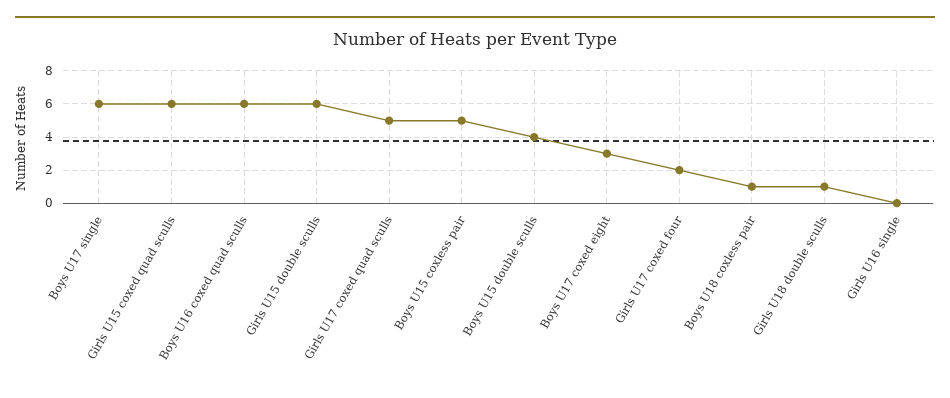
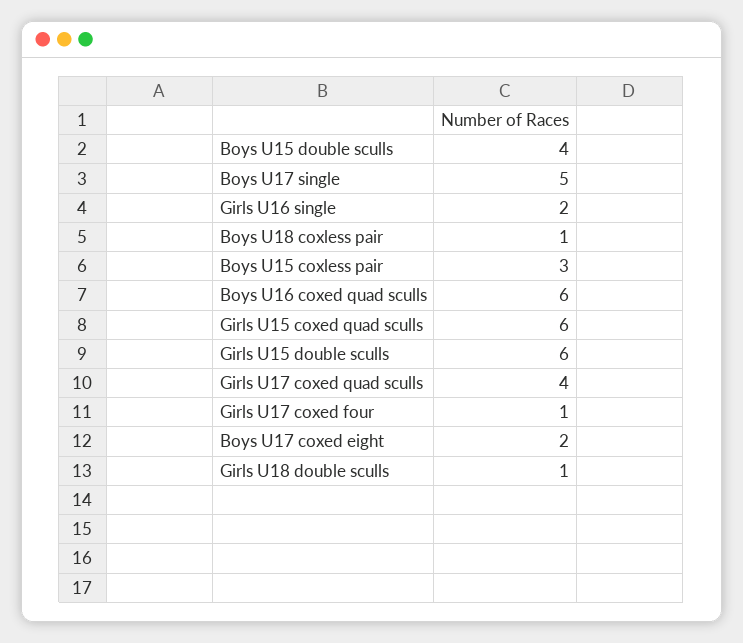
Boys U17 single: 6 -> 5
Girls U17 coxed quad sculls: 5 -> 4
Boys U15 coxless pair: 5 -> 3
Boys U17 coxed eight: 3 -> 2
Girls U17 coxed four: 2 -> 1
Girls U16 single: 0 -> 2

